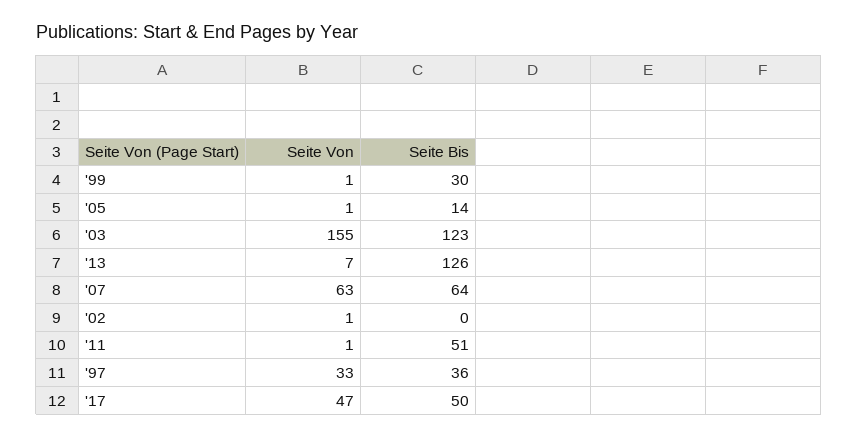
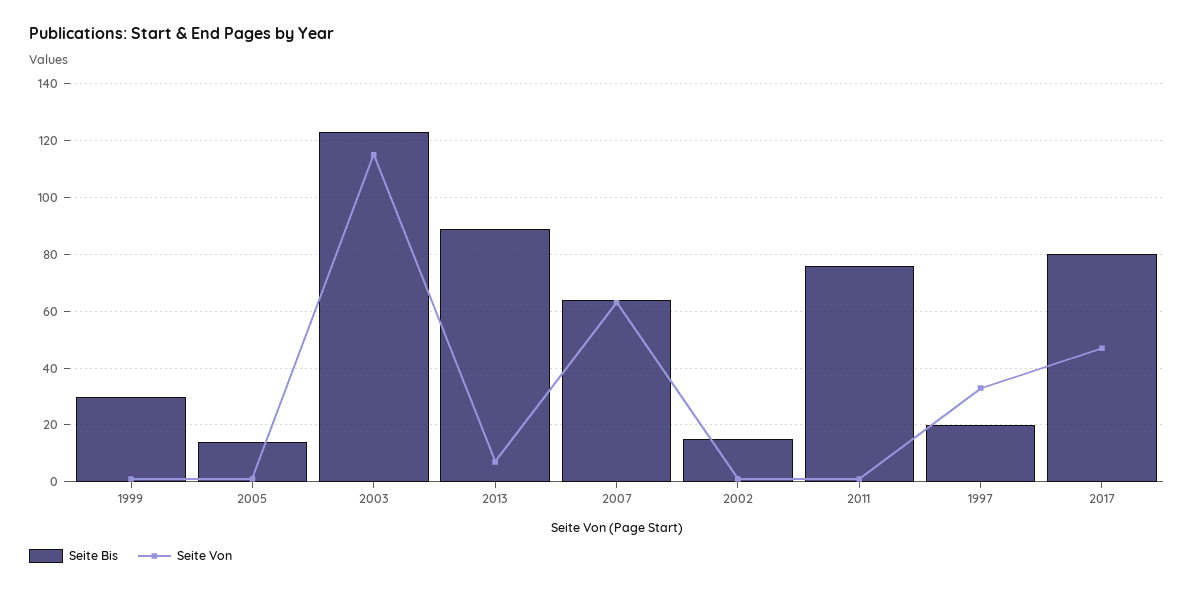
Seite Von, '03: 155 -> 115
Seite Bis, '13: 126 -> 90
Seite Bis, '02: 0 -> 15
Seite Bis, '11: 51 -> 75
Seite Bis, '97: 36 -> 20
Seite Bis, '17: 50 -> 80

